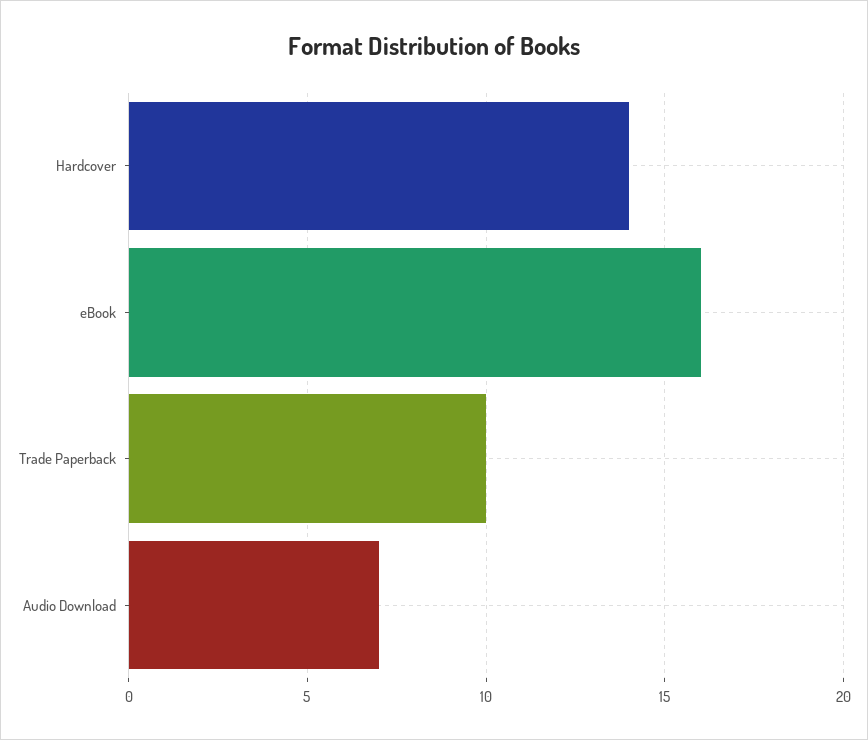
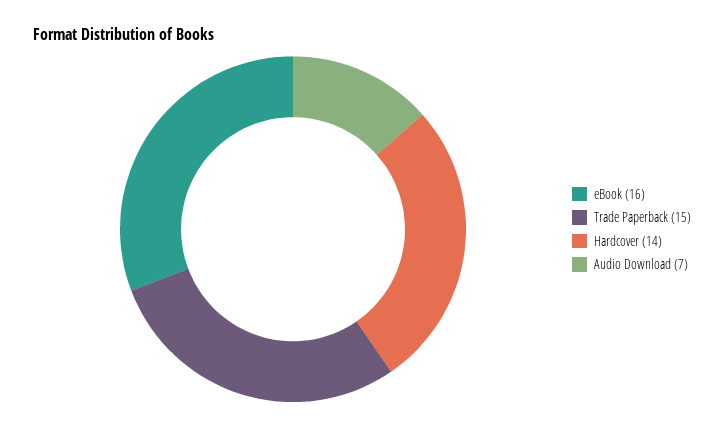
Trade Paperback: 10 -> 15

